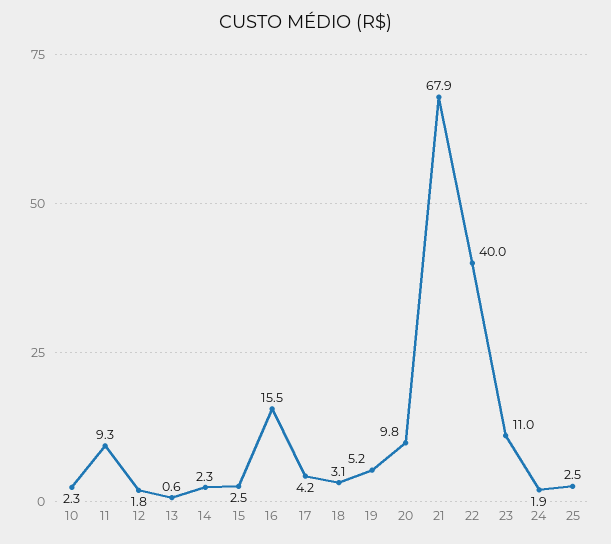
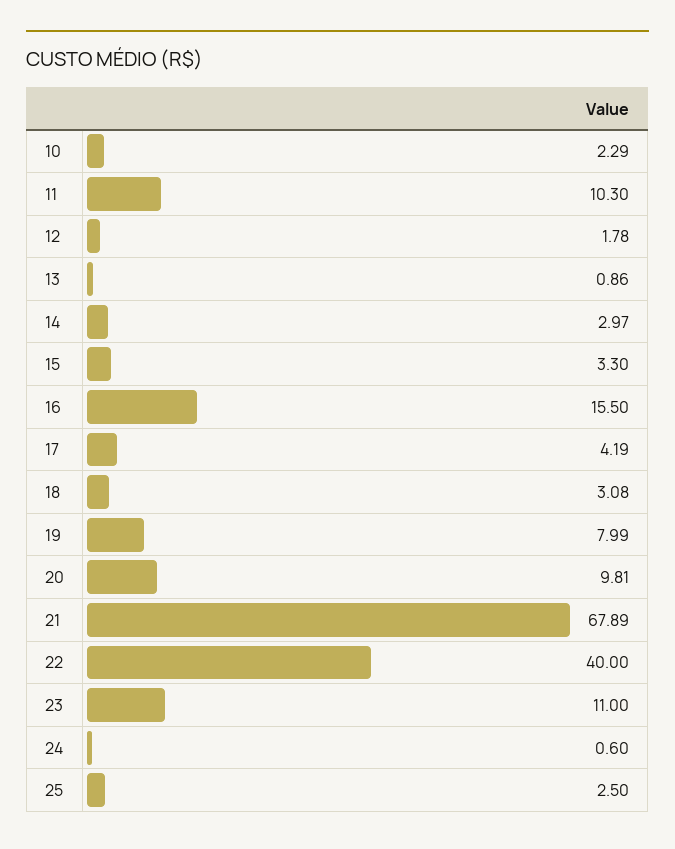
11: 9.3 -> 10.3
13: 0.6 -> 0.86
14: 2.3 -> 2.97
15: 2.5 -> 3.3
19: 5.2 -> 7.99
24: 1.9 -> 0.6

